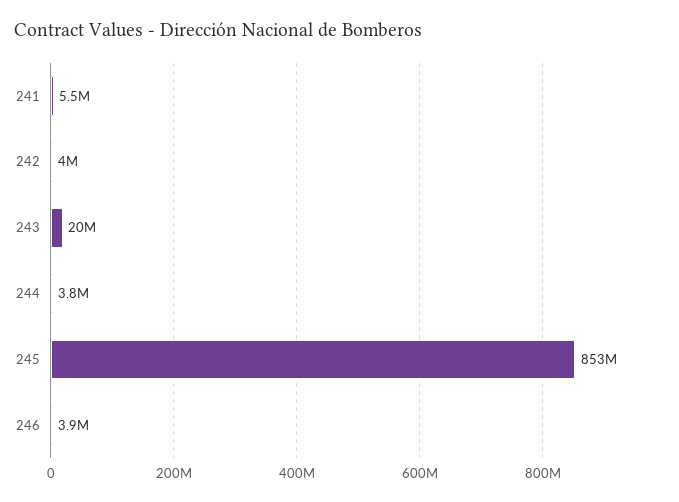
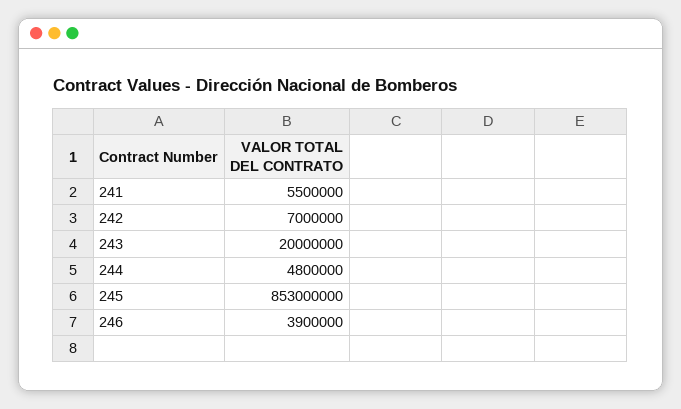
242: 4000000 -> 7000000
244: 3800000 -> 4800000

